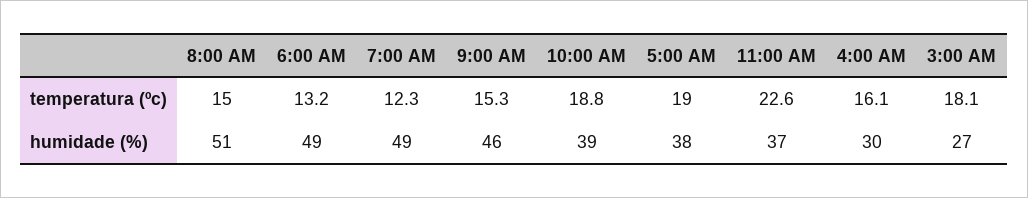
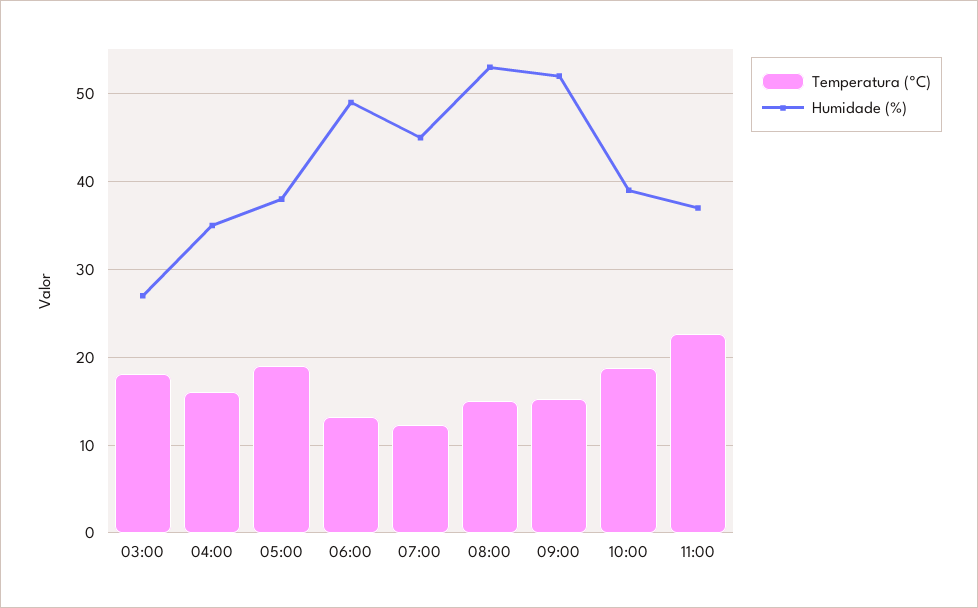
humidade (%), 8:00 AM: 51 -> 53
humidade (%), 7:00 AM: 49 -> 45
humidade (%), 9:00 AM: 46 -> 52
humidade (%), 4:00 AM: 30 -> 35

